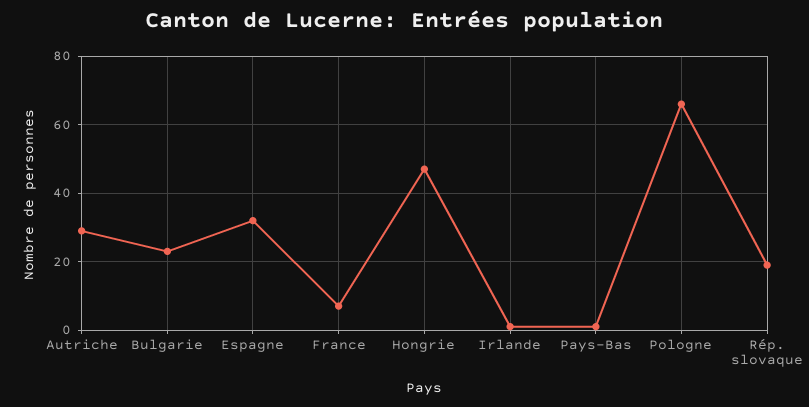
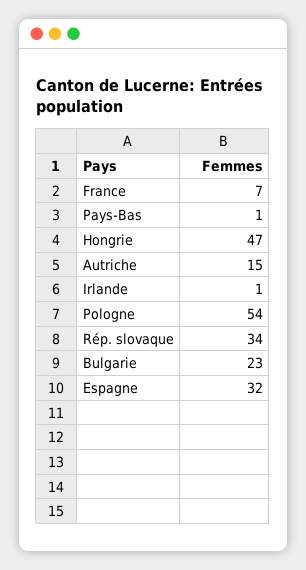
Autriche: 30 -> 15
Pologne: 65 -> 54
Rép. slovaque: 20 -> 34

